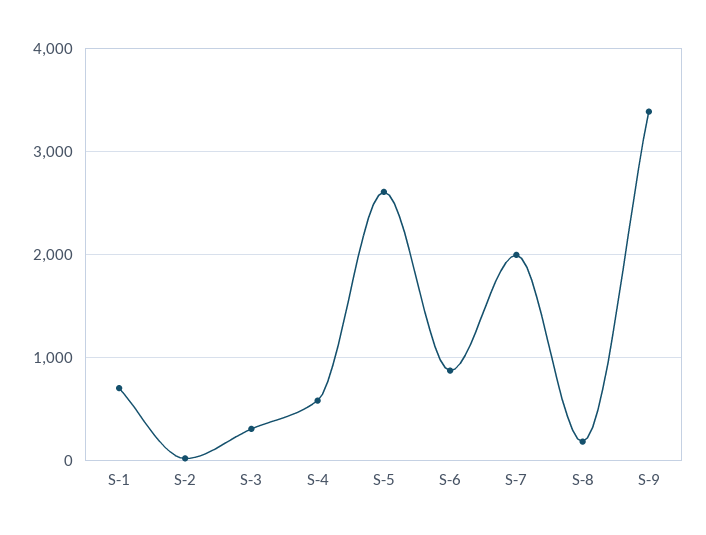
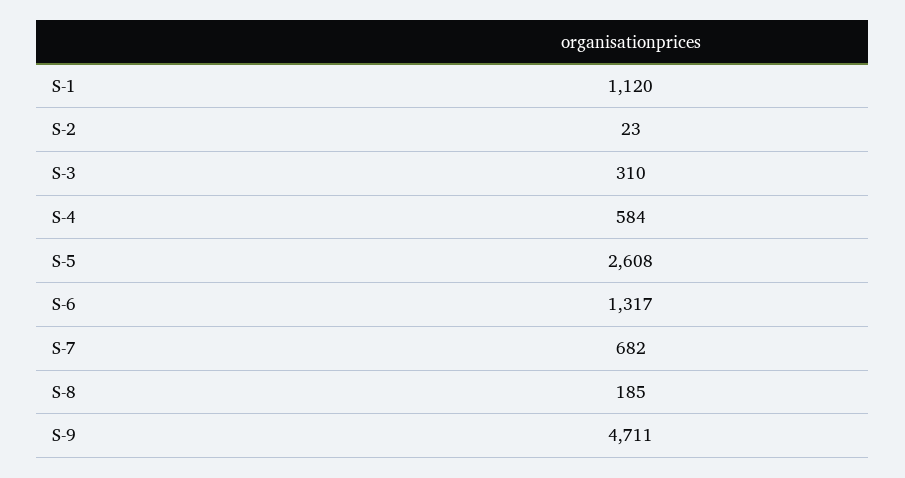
S-1: 700 -> 1120
S-6: 900 -> 1317
S-7: 2000 -> 682
S-9: 3400 -> 4711

